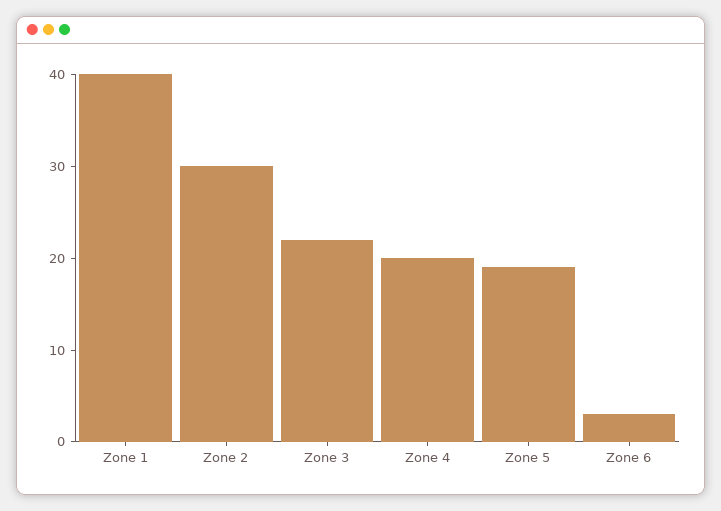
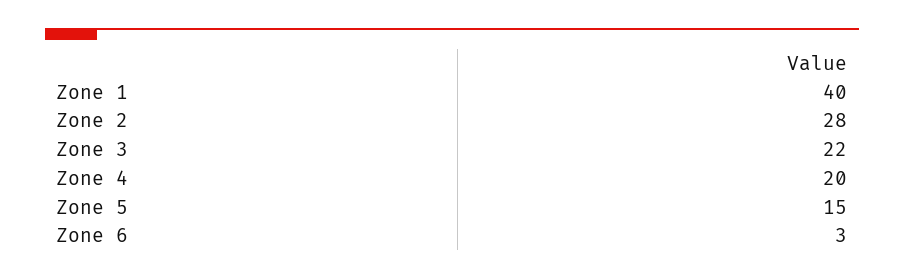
Zone 2: 30 -> 28
Zone 5: 19 -> 15

